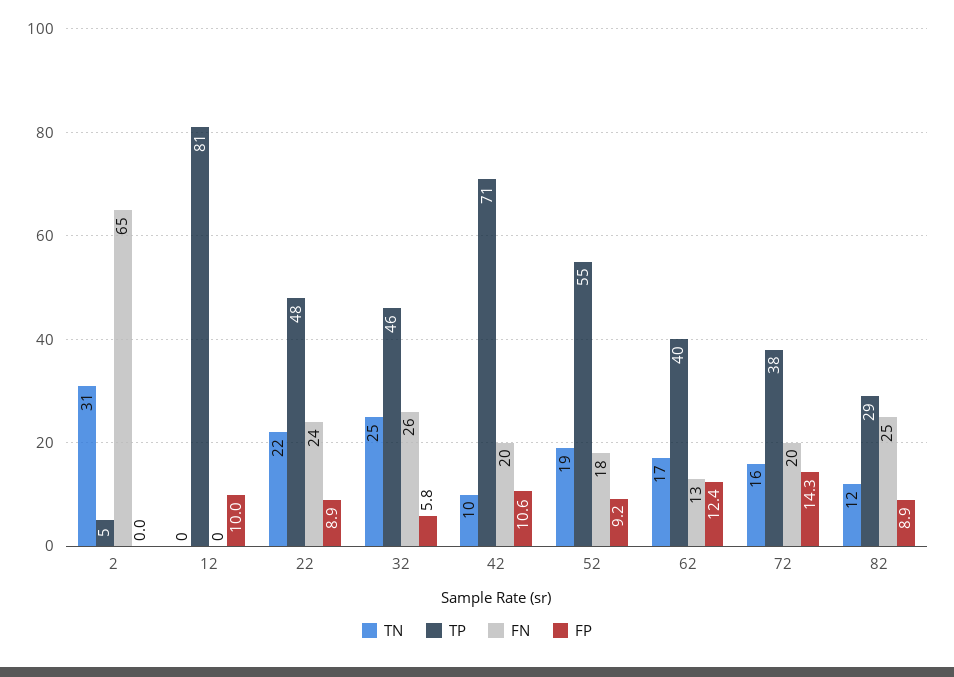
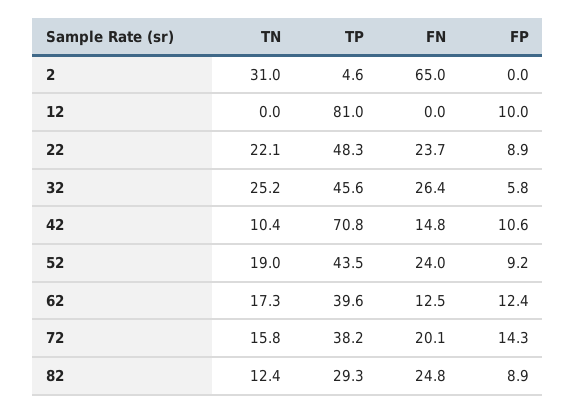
FN, 42: 20 -> 14.8
TP, 52: 55 -> 43.5
FN, 52: 18 -> 24

